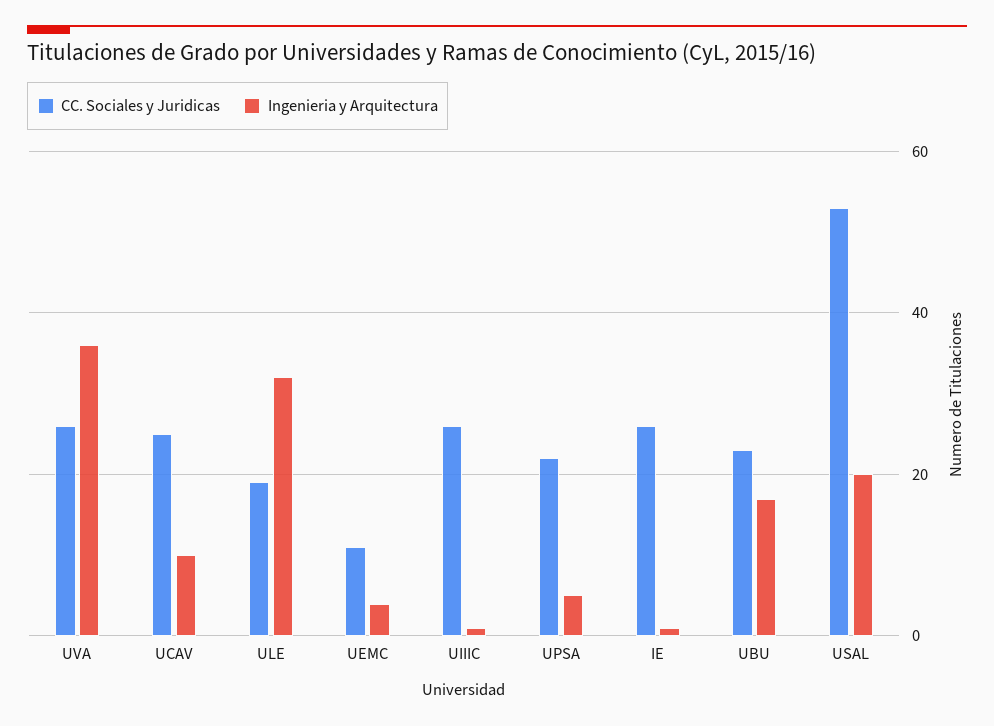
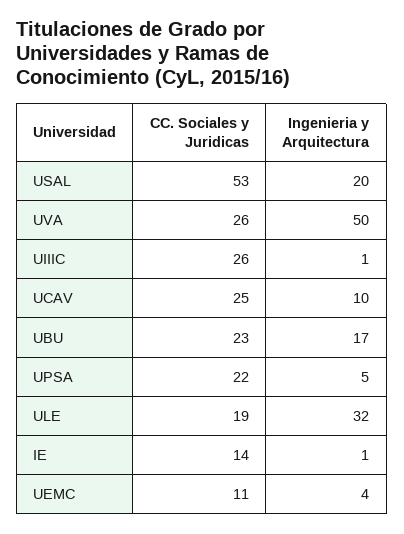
Ingenieria y Arquitectura, UVA: 35 -> 50
CC. Sociales y Juridicas, IE: 25 -> 14

